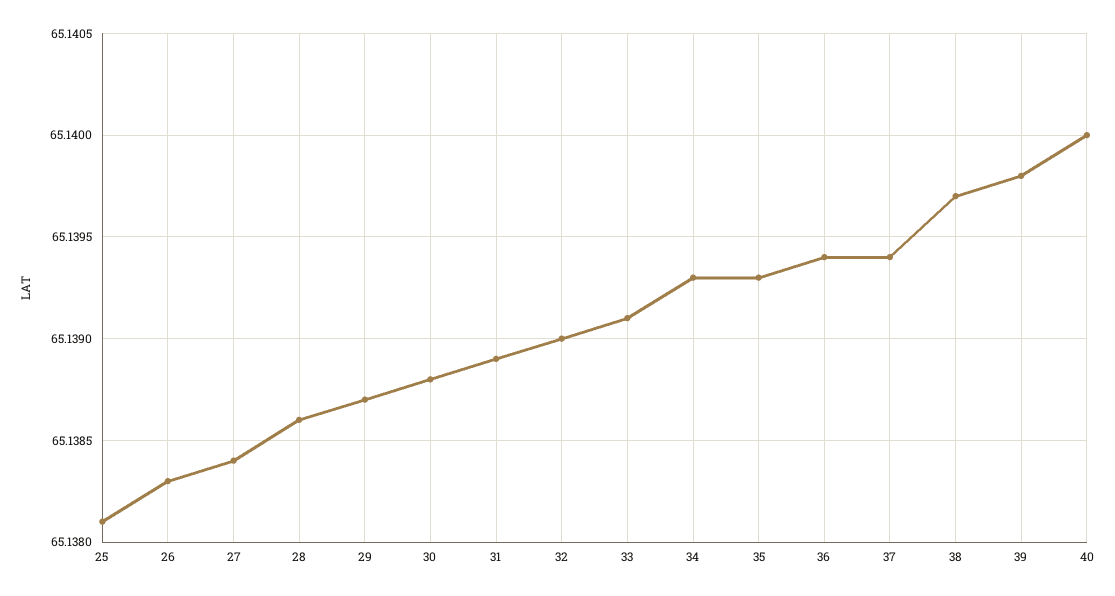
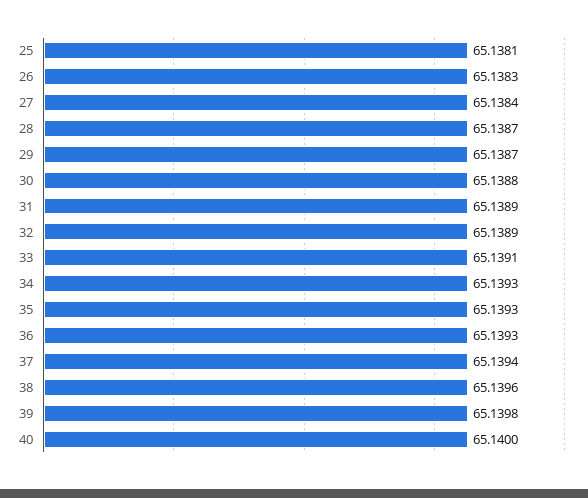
28: 65.1386 -> 65.1387
32: 65.139 -> 65.1389
36: 65.1394 -> 65.1393
38: 65.1397 -> 65.1396

